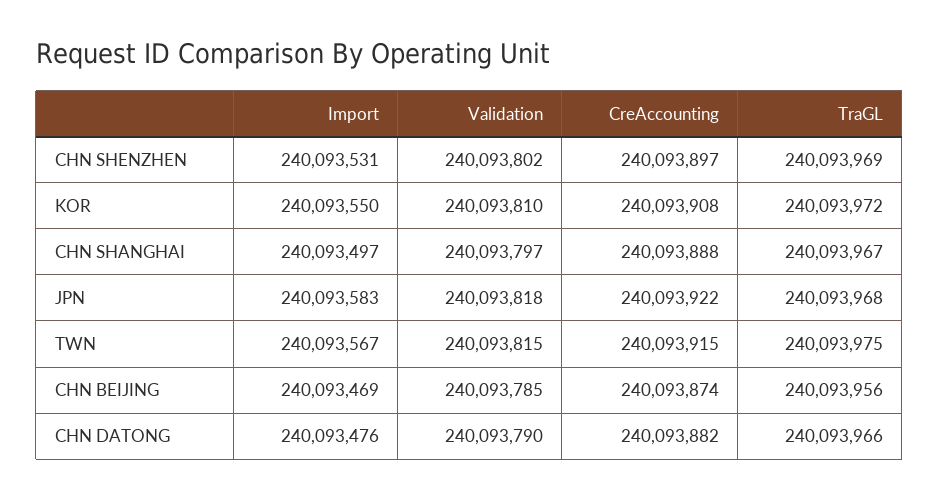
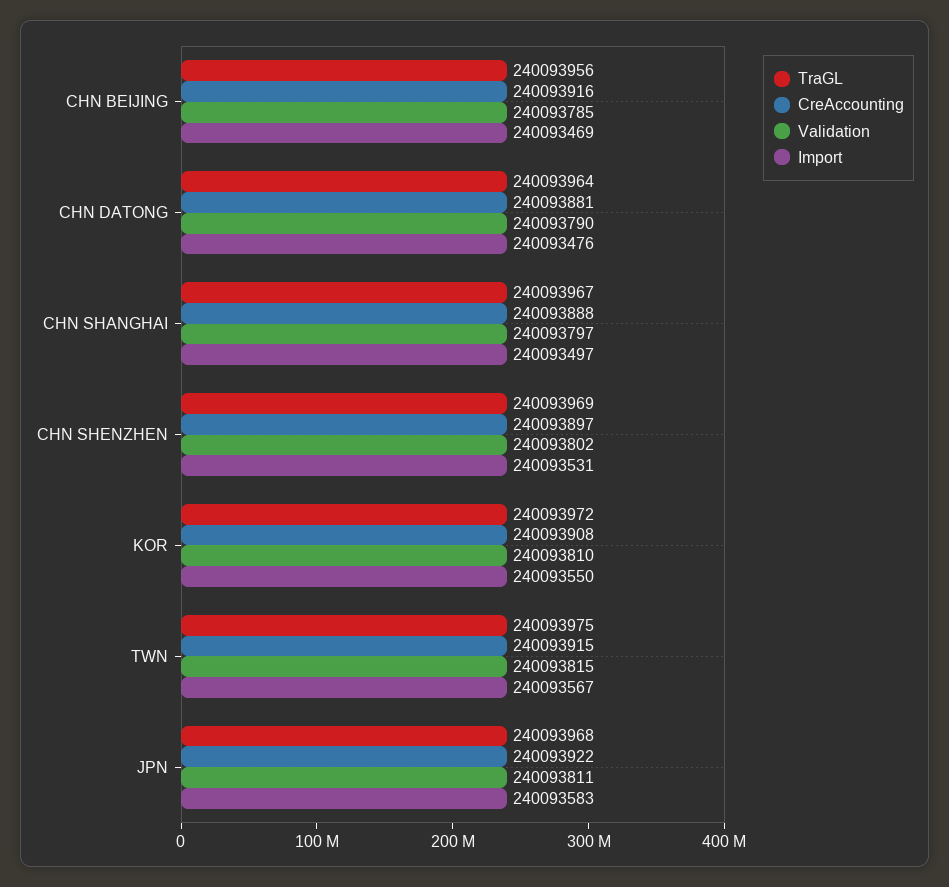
Validation, JPN: 240093818 -> 240093811
CreAccounting, CHN BEIJING: 240093874 -> 240093916
CreAccounting, CHN DATONG: 240093882 -> 240093881
TraGL, CHN DATONG: 240093966 -> 240093964

